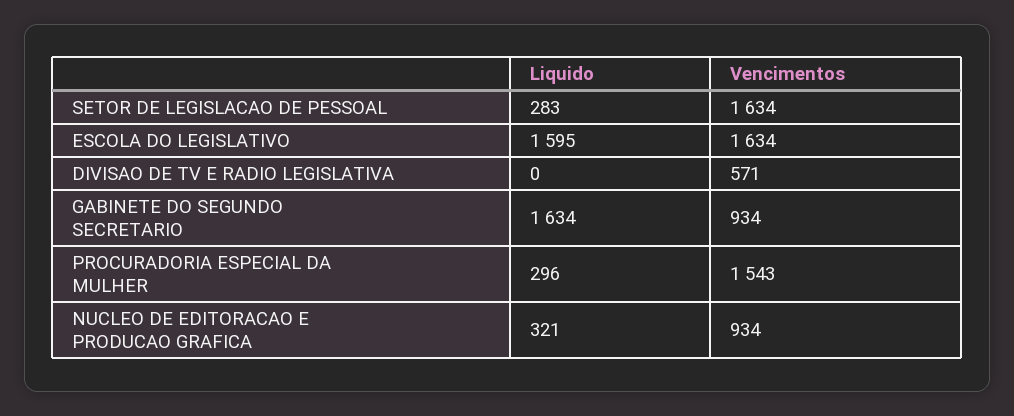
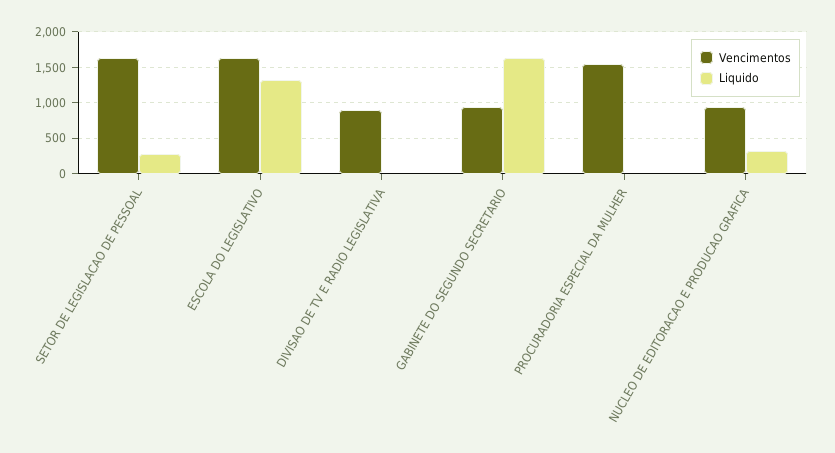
Liquido, ESCOLA DO LEGISLATIVO: 1595 -> 1300
Vencimentos, DIVISAO DE TV E RADIO LEGISLATIVA: 571 -> 900
Liquido, PROCURADORIA ESPECIAL DA MULHER: 296 -> 0

